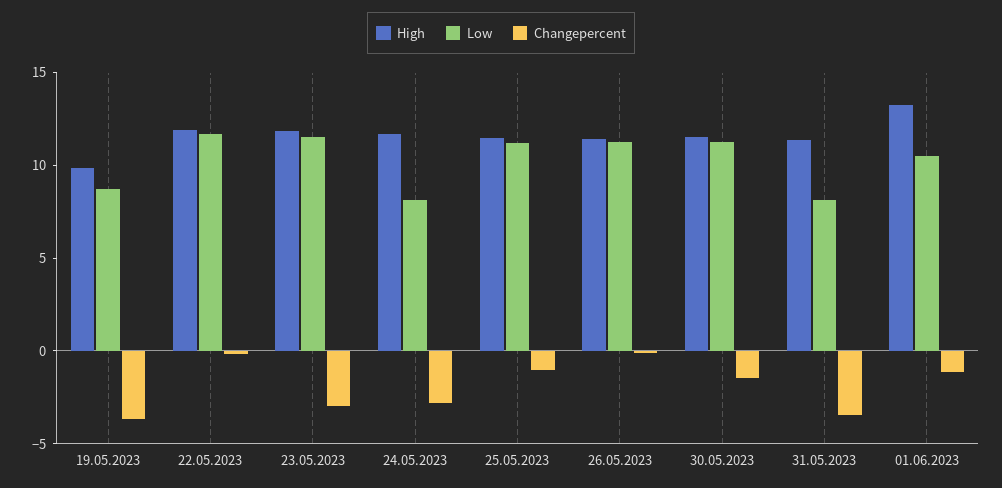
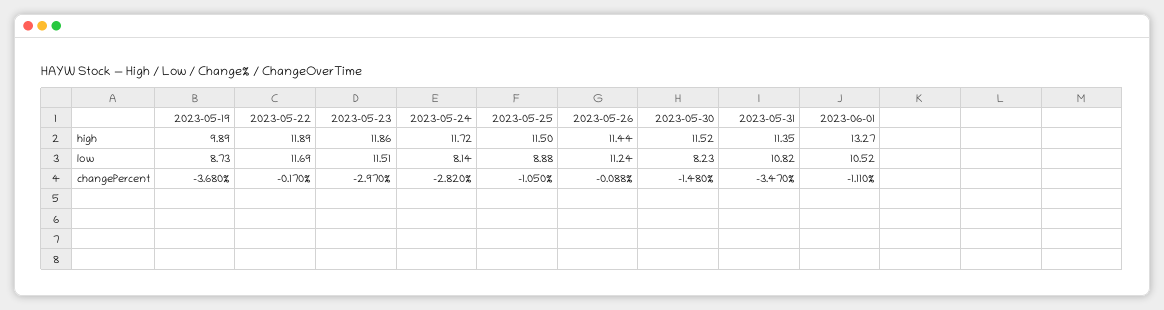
Low, 25.05.2023: 11 -> 8.88
Low, 30.05.2023: 11 -> 8.23
Low, 31.05.2023: 8 -> 10.82

